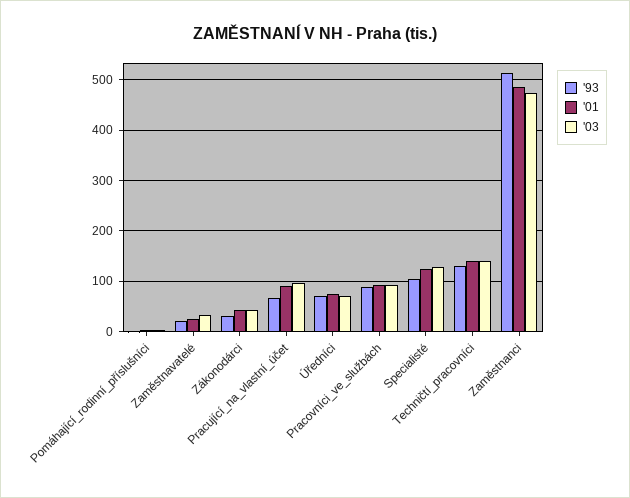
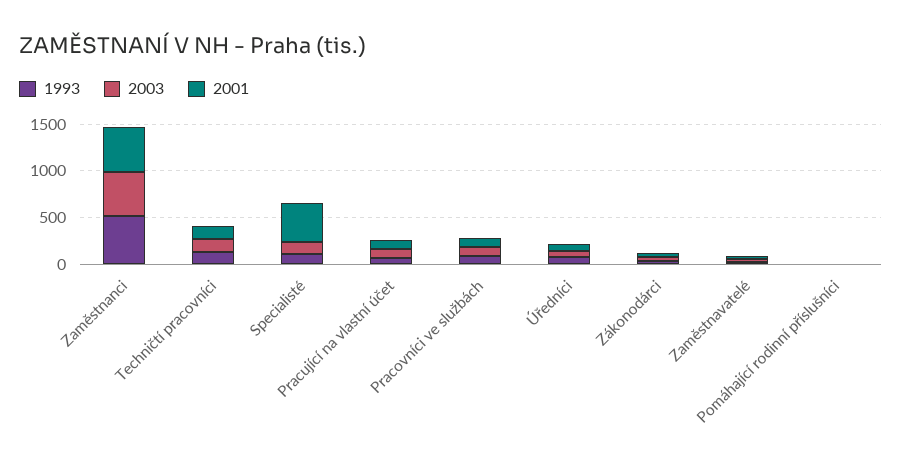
'01, Specialisté: 120 -> 400

